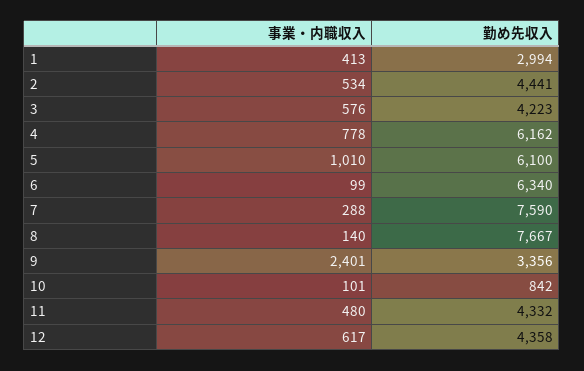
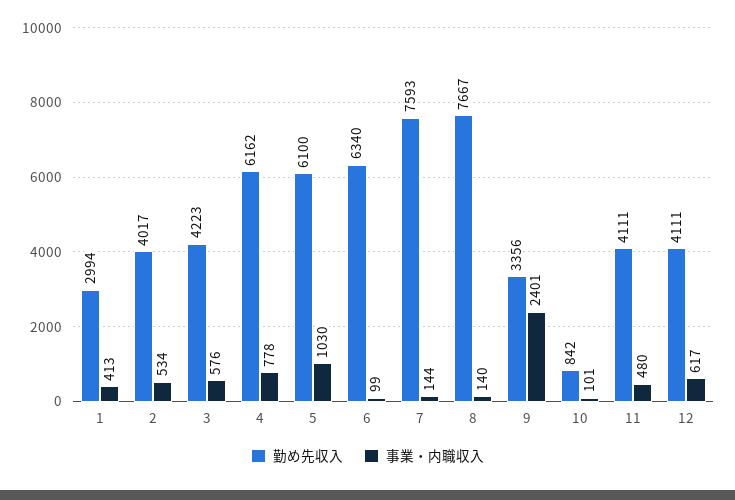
勤め先収入, 2: 4441 -> 4017
事業・内職収入, 5: 1010 -> 1030
事業・内職収入, 7: 288 -> 144
勤め先収入, 7: 7590 -> 7593
勤め先収入, 11: 4332 -> 4111
勤め先収入, 12: 4358 -> 4111

